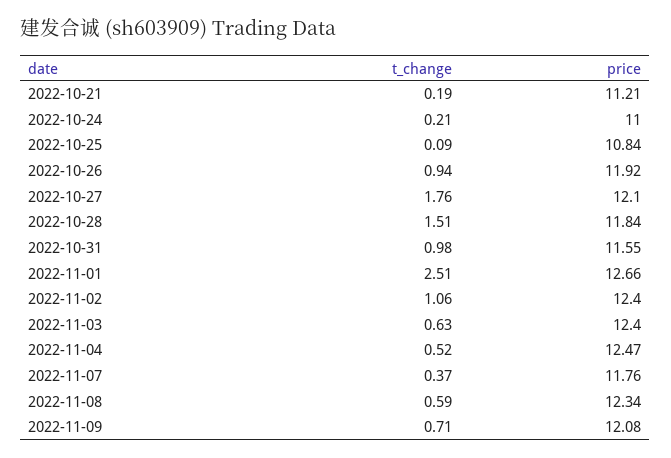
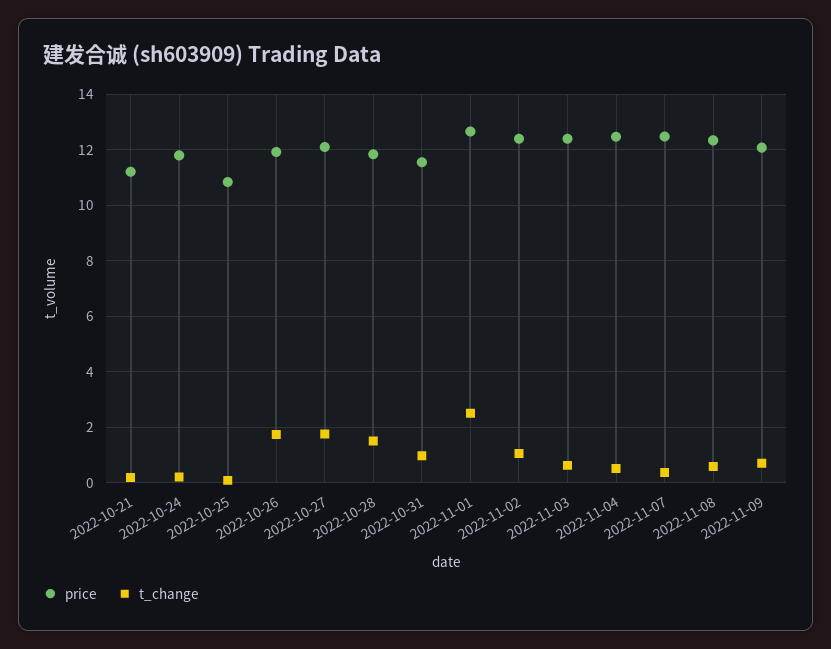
price, 2022-10-24: 11 -> 11.75
t_change, 2022-10-26: 0.94 -> 1.75
price, 2022-11-07: 11.76 -> 12.5

